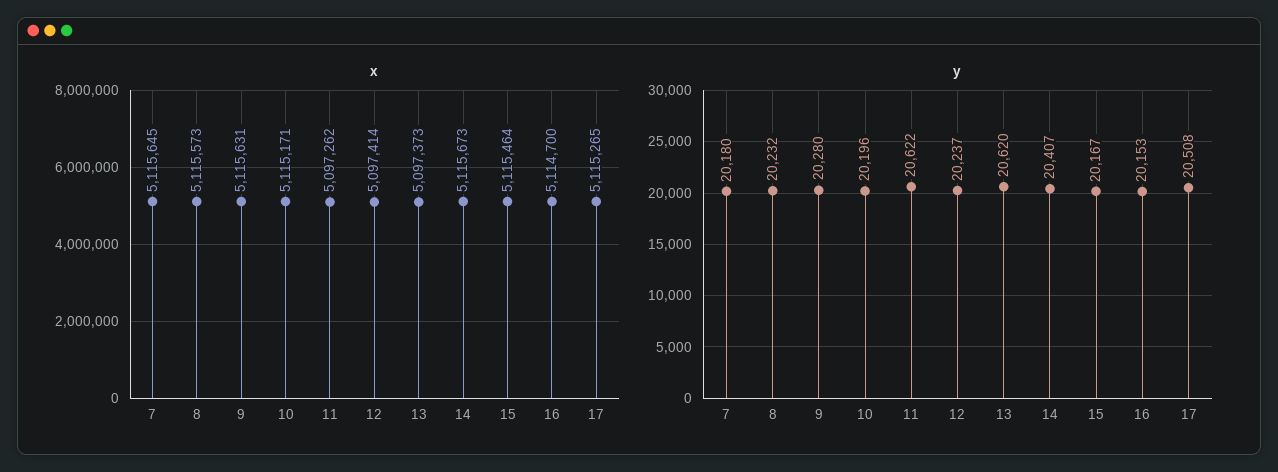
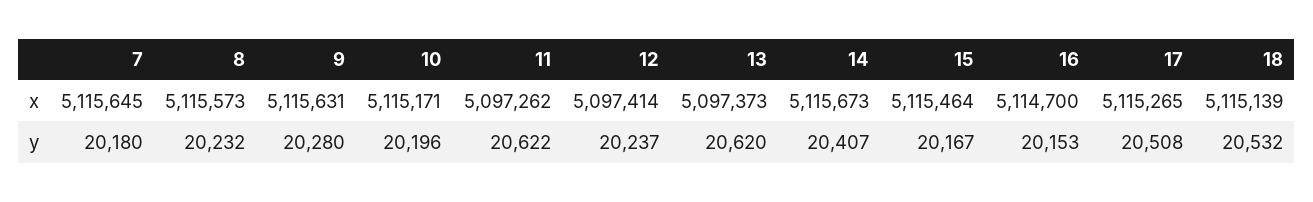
x, 18: none -> 5115139
y, 18: none -> 20532

